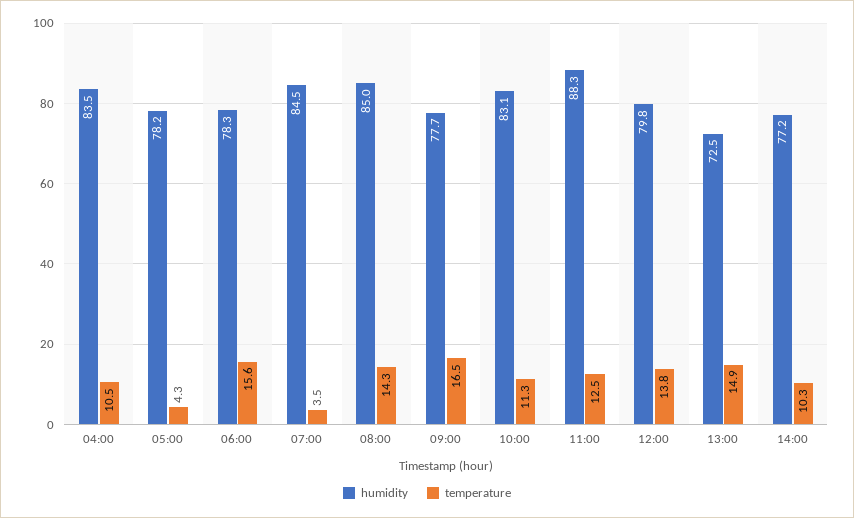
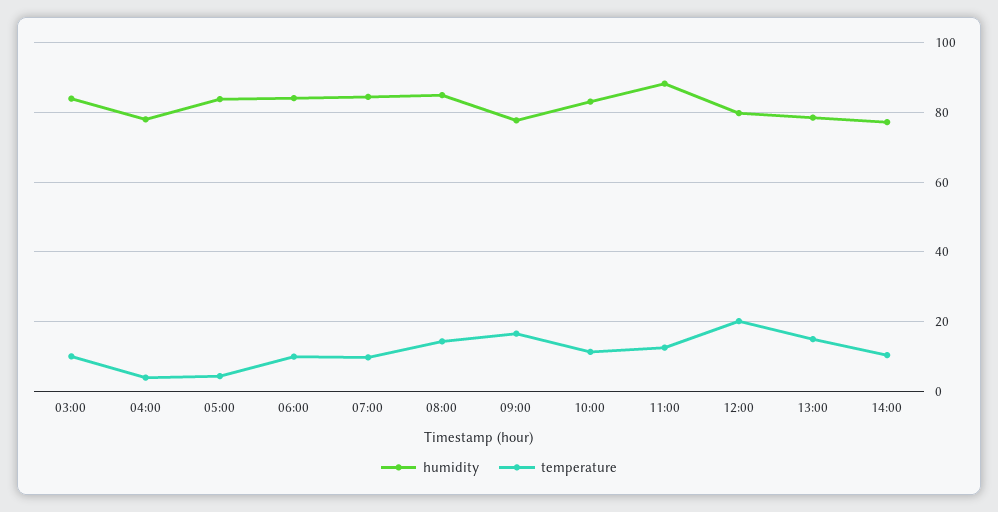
humidity, 04:00: 83.5 -> 78
temperature, 04:00: 10.5 -> 4
humidity, 05:00: 78.2 -> 84
humidity, 06:00: 78.3 -> 84
temperature, 06:00: 15.6 -> 10
temperature, 07:00: 3.5 -> 10
temperature, 12:00: 13.8 -> 20
humidity, 13:00: 72.5 -> 78
humidity, 03:00: none -> 84
temperature, 03:00: none -> 10

